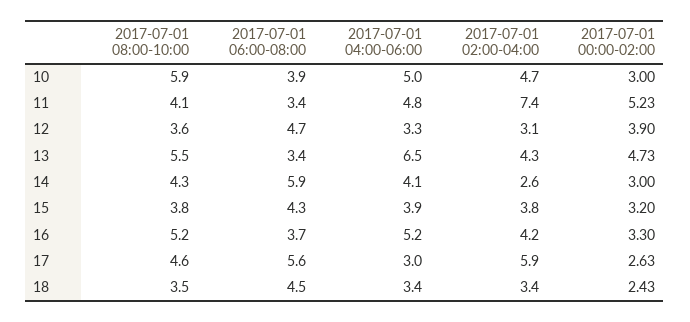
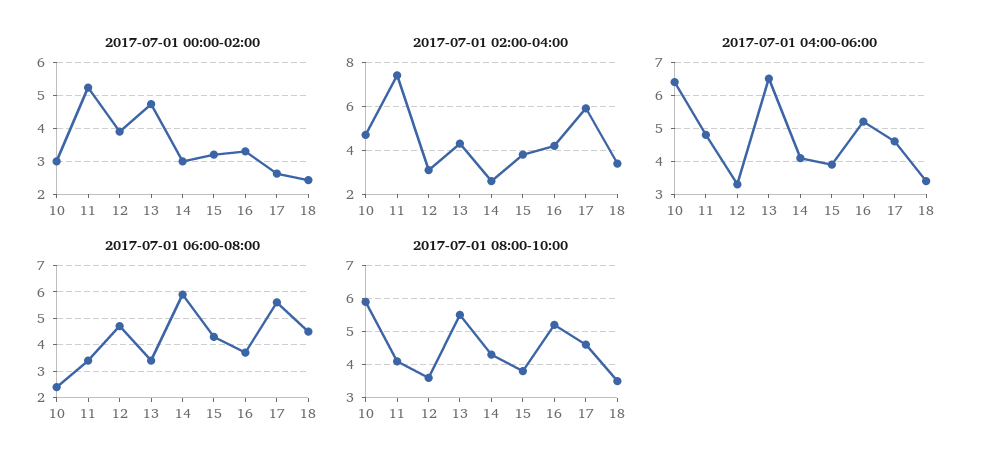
2017-07-01 06:00-08:00, 10: 3.9 -> 2.5
2017-07-01 04:00-06:00, 10: 5 -> 6.5
2017-07-01 04:00-06:00, 17: 3 -> 4.5

